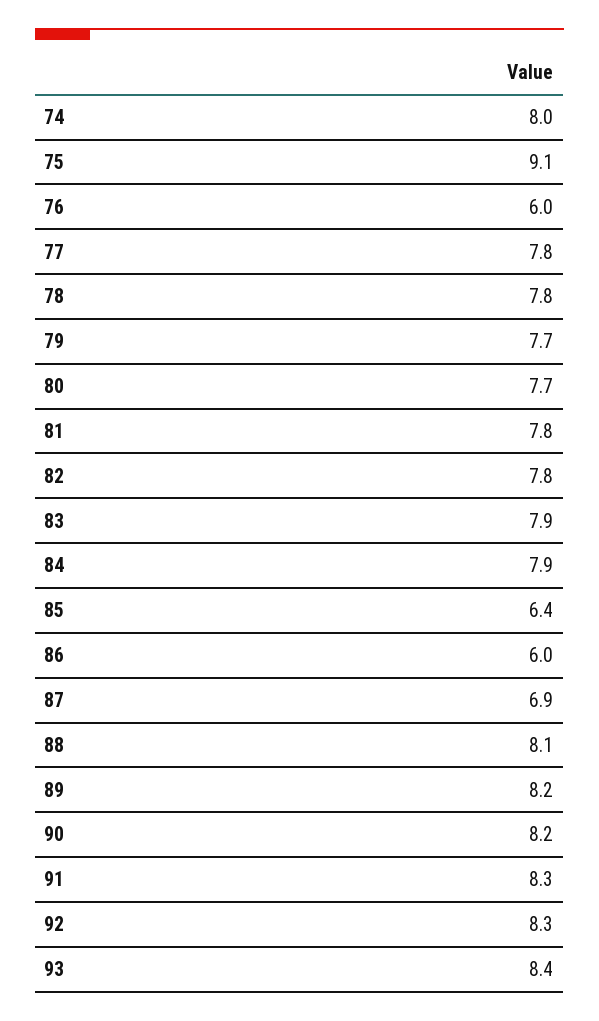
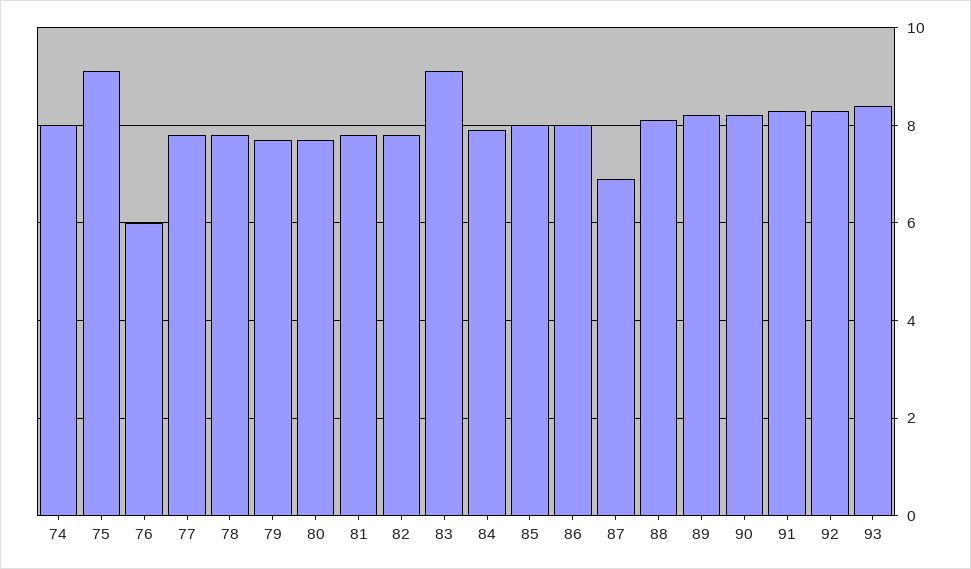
83: 7.9 -> 9
85: 6.4 -> 8
86: 6 -> 8

